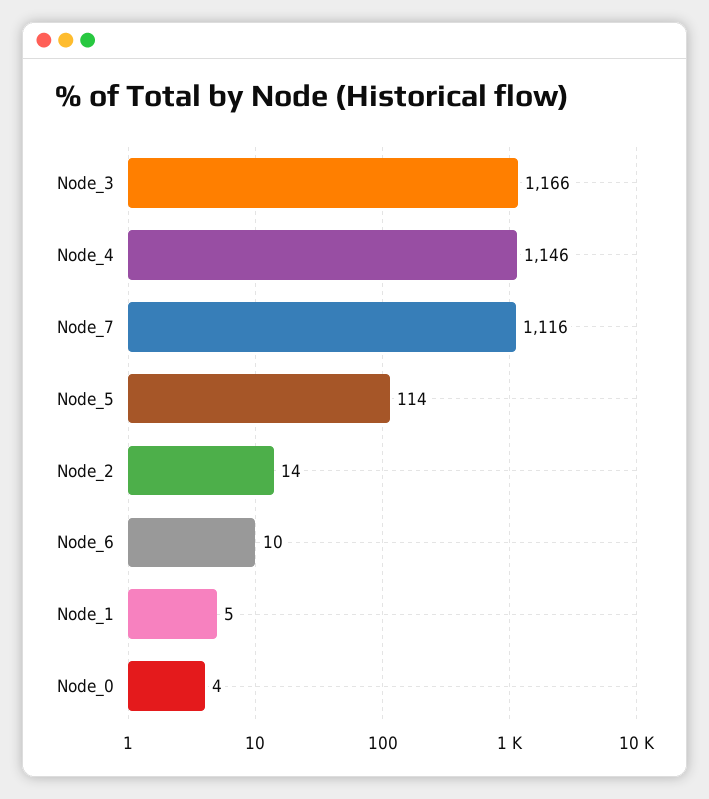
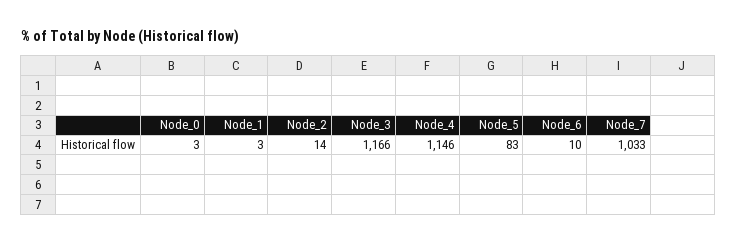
Node_7: 1116 -> 1033
Node_5: 114 -> 83
Node_1: 5 -> 3
Node_0: 4 -> 3

